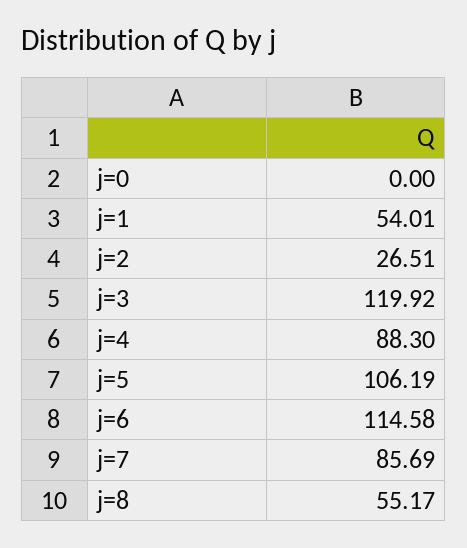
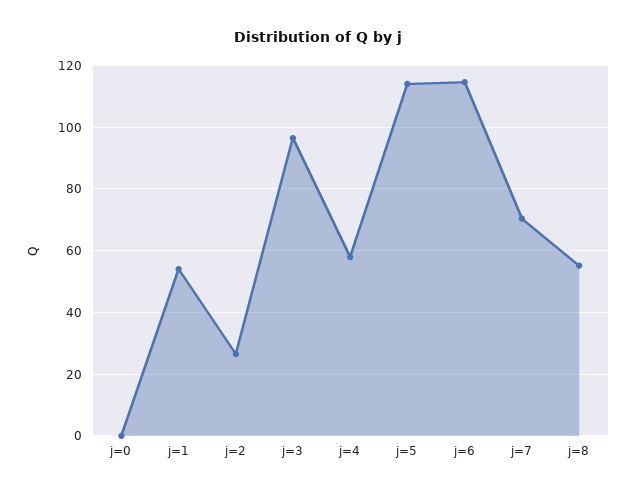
j=3: 119.92 -> 96
j=4: 88.3 -> 58
j=5: 106.19 -> 114
j=7: 85.69 -> 70

